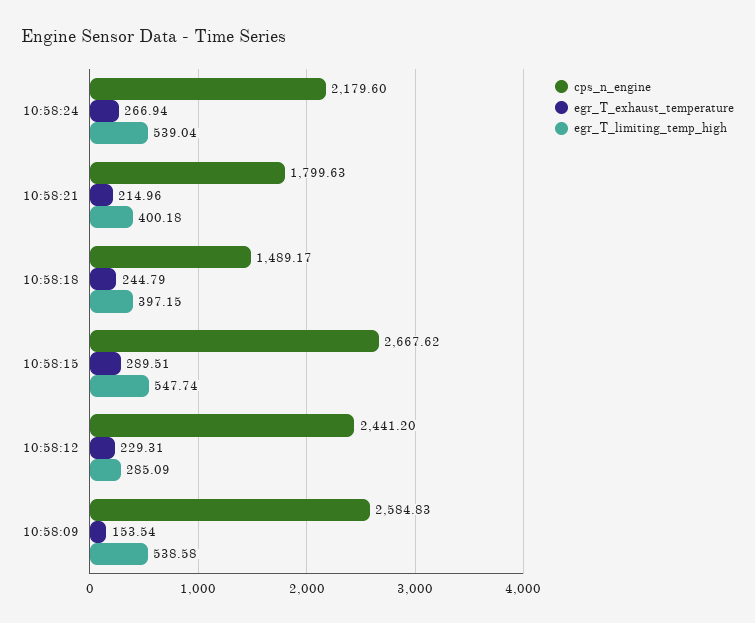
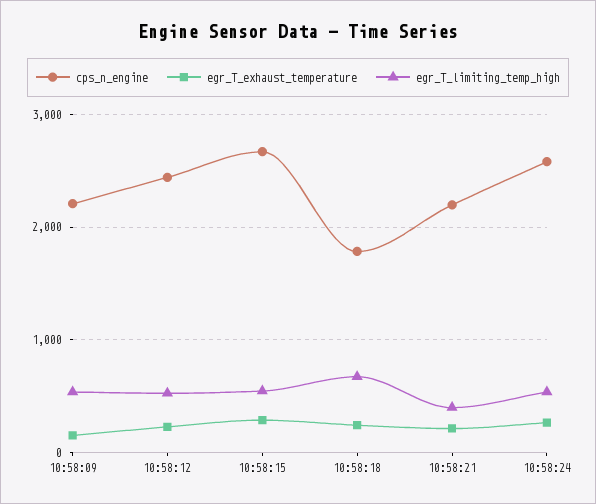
cps_n_engine, 10:58:24: 2179.6 -> 2600
cps_n_engine, 10:58:21: 1799.63 -> 2200
cps_n_engine, 10:58:18: 1489.17 -> 1800
egr_T_limiting_temp_high, 10:58:18: 397.15 -> 700
egr_T_limiting_temp_high, 10:58:12: 285.09 -> 500
cps_n_engine, 10:58:09: 2584.83 -> 2200

